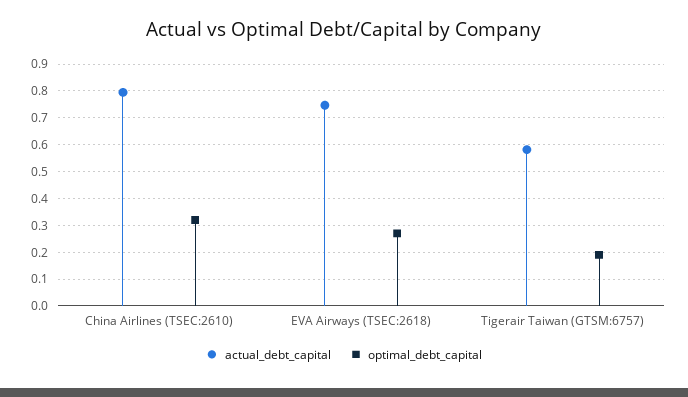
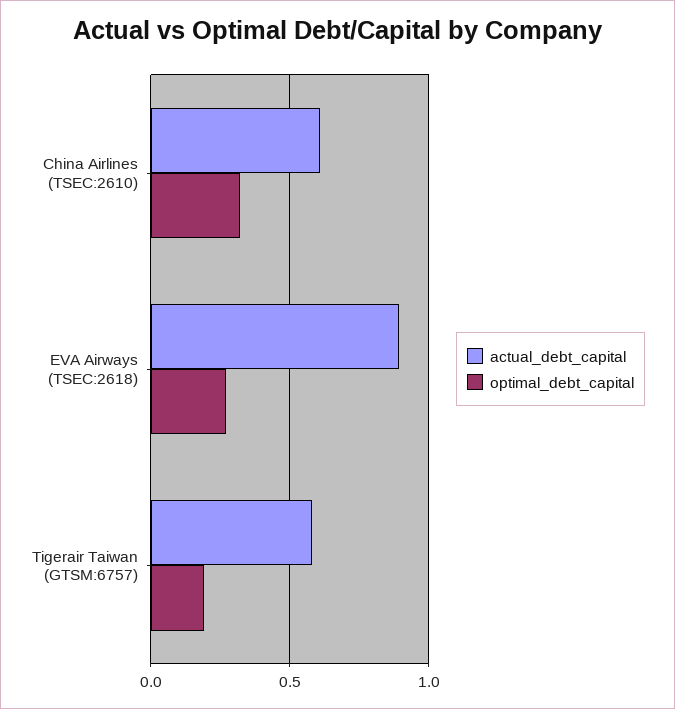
actual_debt_capital, China Airlines (TSEC:2610): 0.8 -> 0.6
actual_debt_capital, EVA Airways (TSEC:2618): 0.75 -> 0.9

